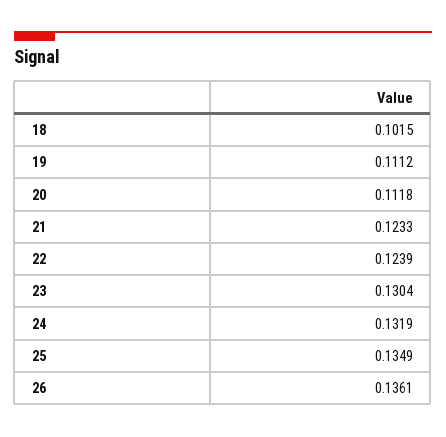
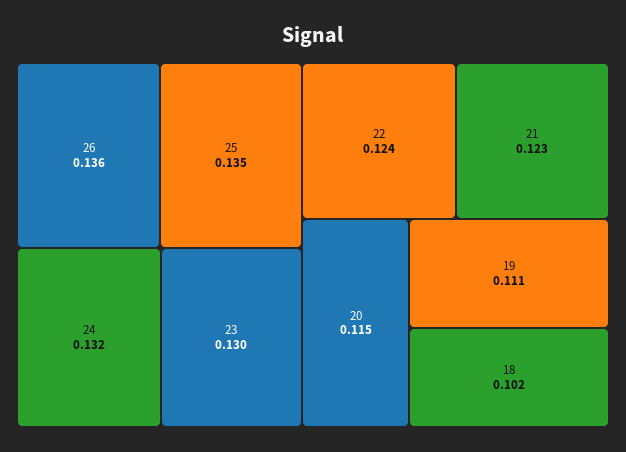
20: 0.1118 -> 0.115

